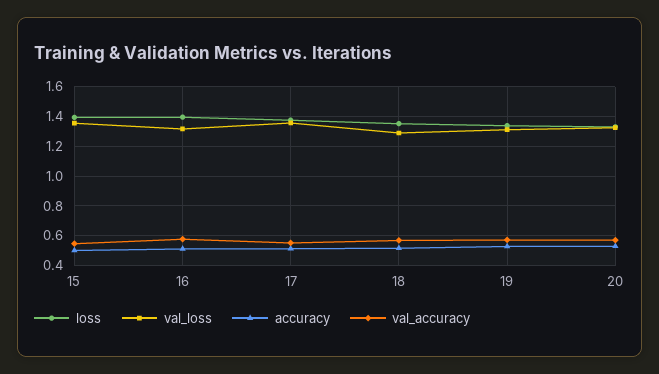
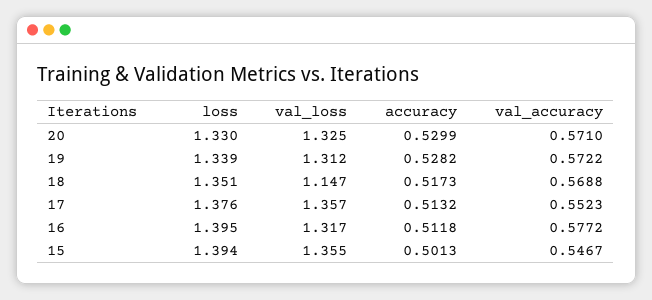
val_loss, 18: 1.3 -> 1.147

